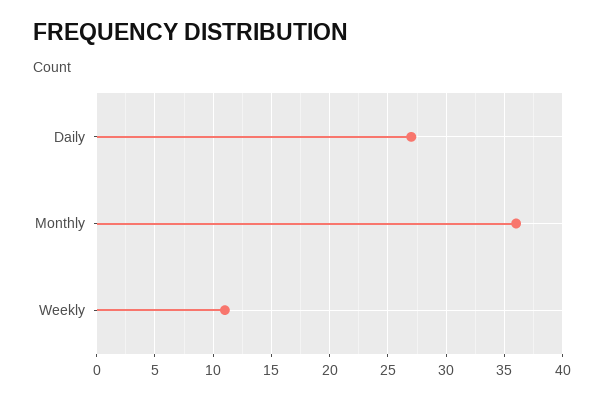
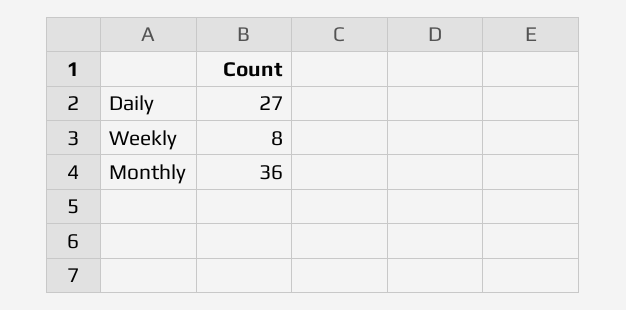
Weekly: 11 -> 8

